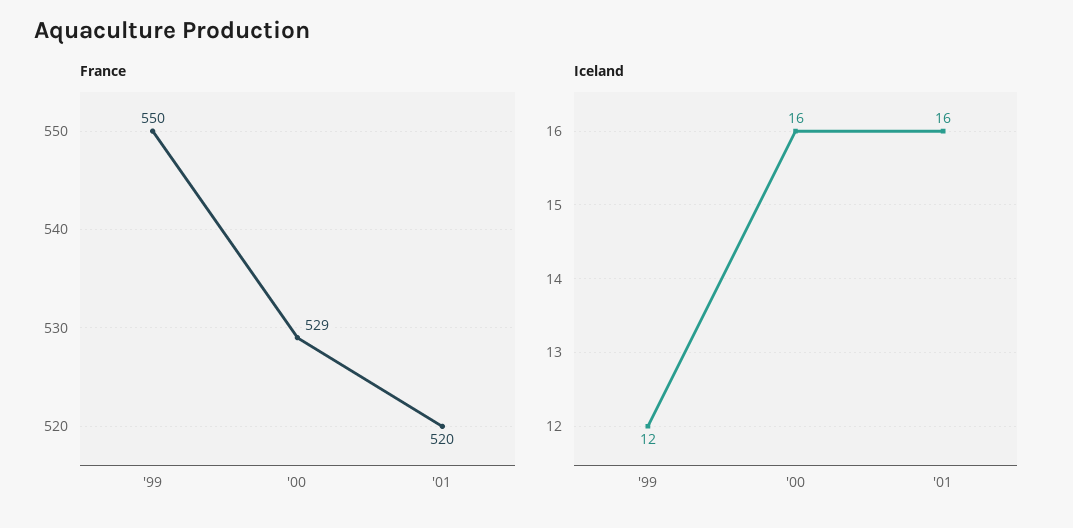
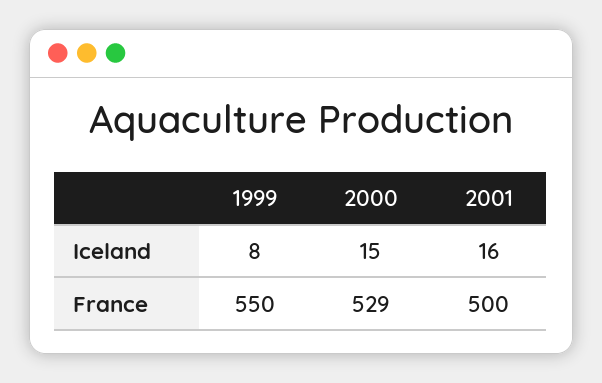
France, '01: 520 -> 500
Iceland, '99: 12 -> 8
Iceland, '00: 16 -> 15

